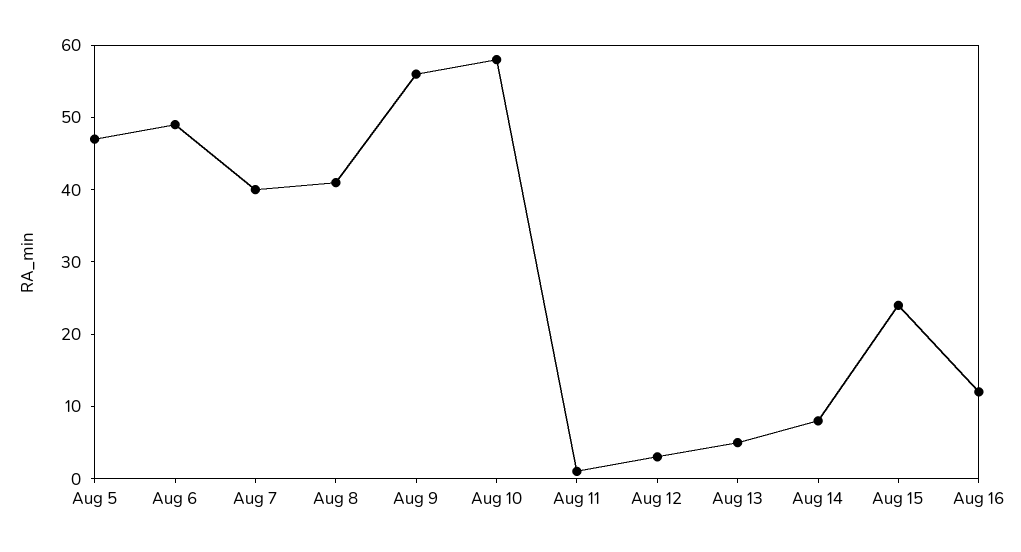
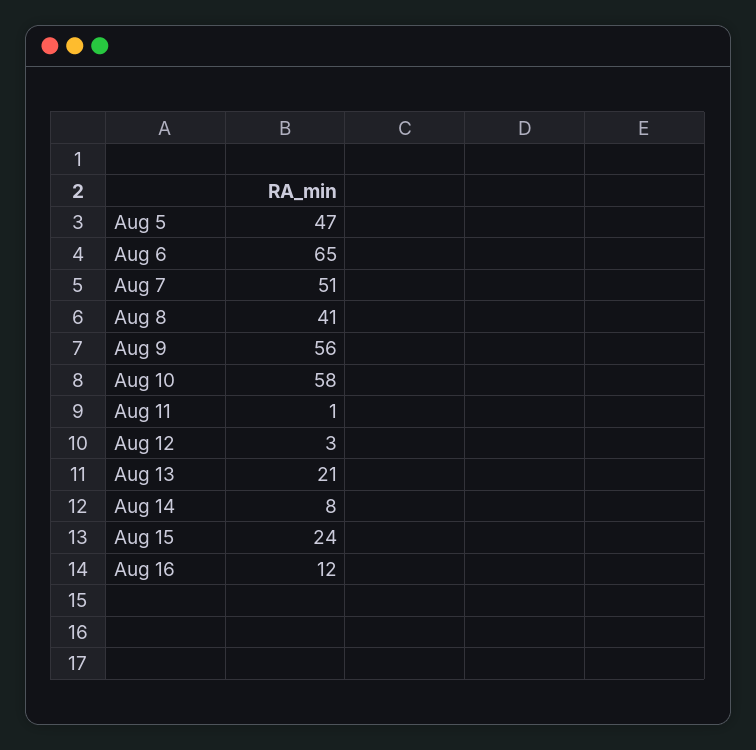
Aug 6: 50 -> 65
Aug 7: 40 -> 51
Aug 13: 5 -> 21

